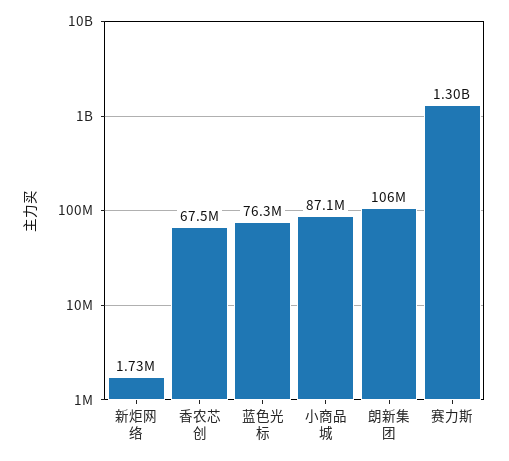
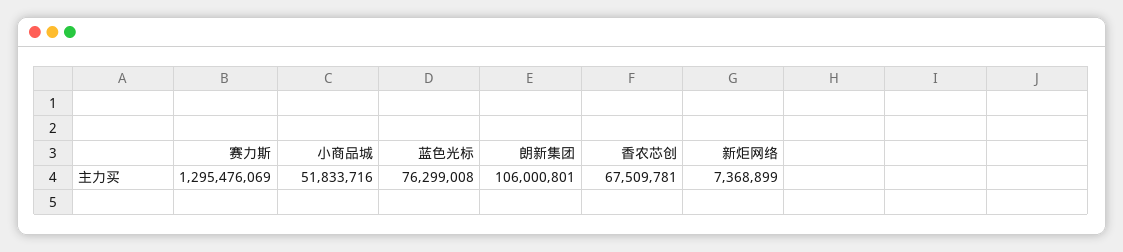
新炬网络: 1730000 -> 7368899
小商品城: 87100000 -> 51833716

